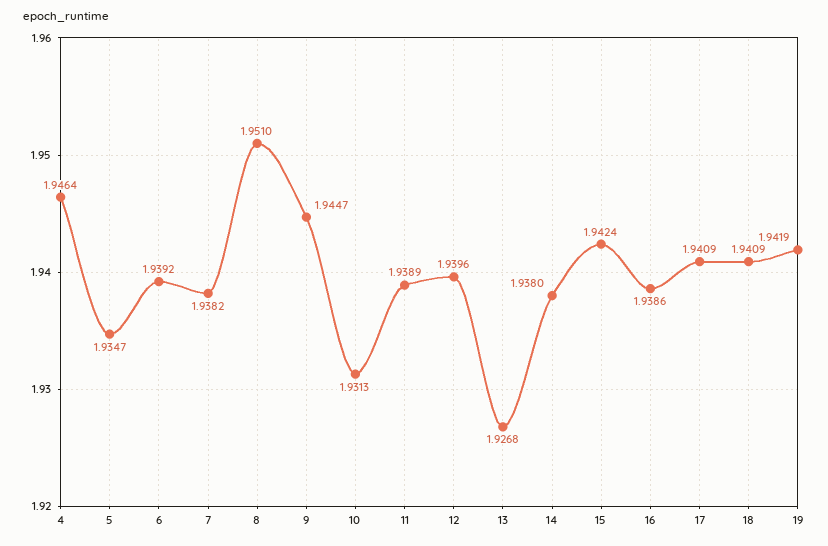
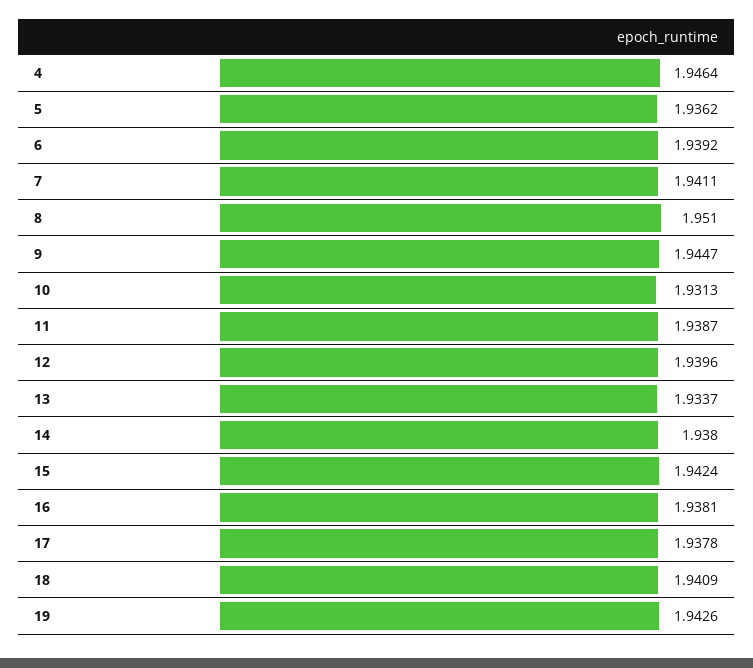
5: 1.9347 -> 1.9362
7: 1.9382 -> 1.9411
11: 1.9389 -> 1.9387
13: 1.9268 -> 1.9337
16: 1.9386 -> 1.9381
17: 1.9409 -> 1.9378
19: 1.9419 -> 1.9426

